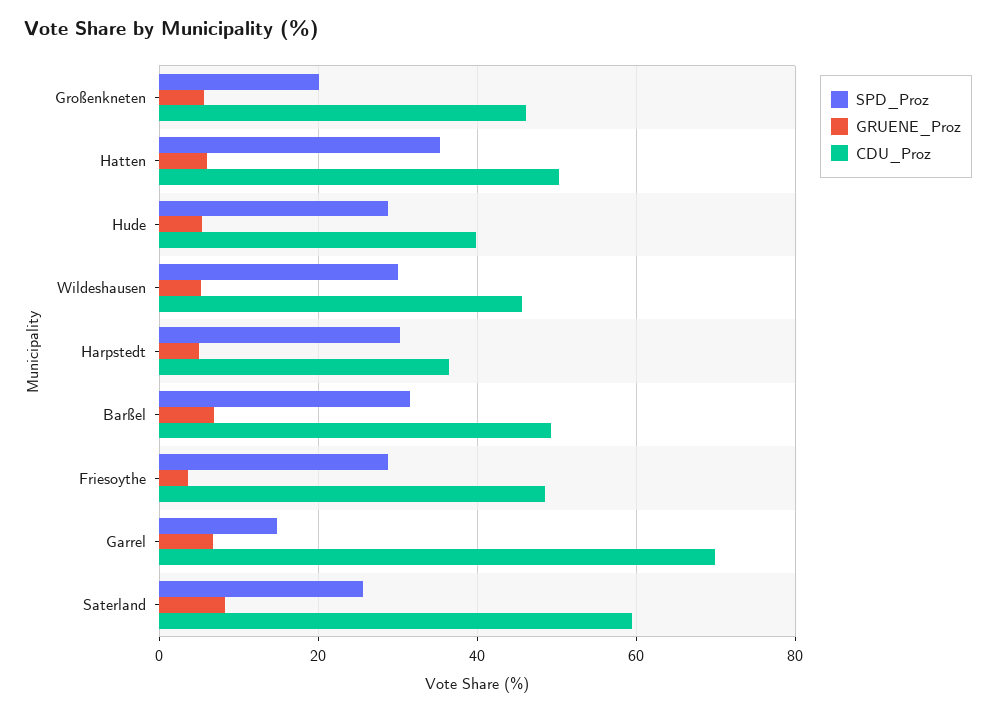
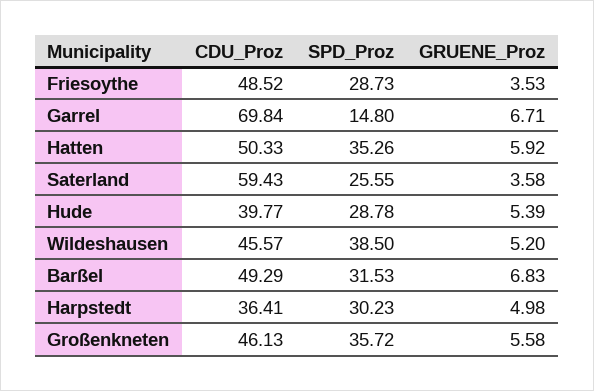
SPD_Proz, Großenkneten: 20 -> 35.72
SPD_Proz, Wildeshausen: 30 -> 38.5
GRUENE_Proz, Saterland: 8 -> 3.58

